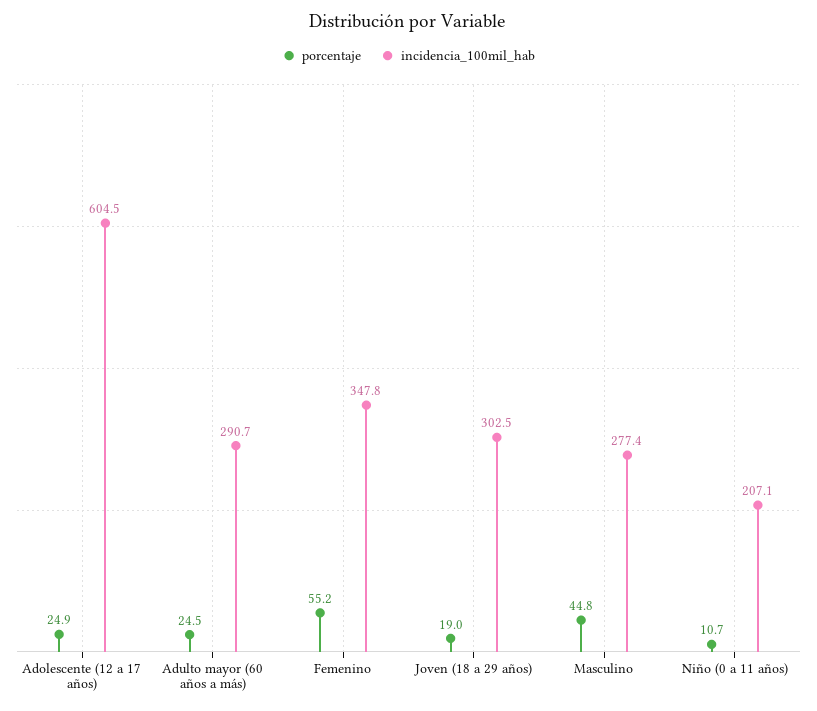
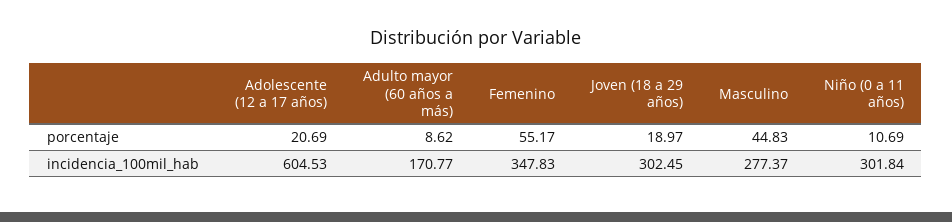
porcentaje, Adolescente (12 a 17 años): 24.9 -> 20.69
porcentaje, Adulto mayor (60 años a más): 24.5 -> 8.62
incidencia_100mil_hab, Adulto mayor (60 años a más): 290.7 -> 170.77
incidencia_100mil_hab, Niño (0 a 11 años): 207.1 -> 301.84

